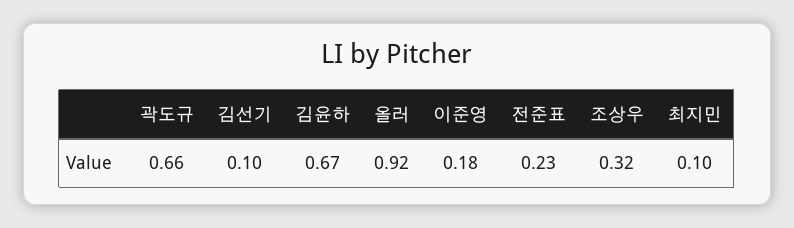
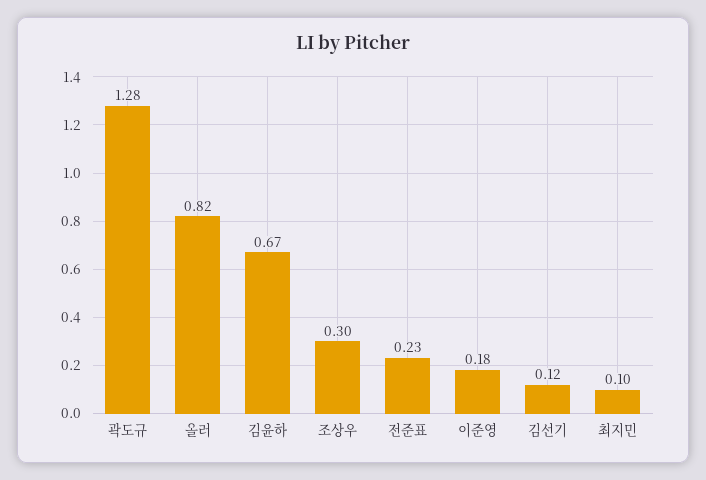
곽도규: 0.66 -> 1.28
김선기: 0.1 -> 0.12
올러: 0.92 -> 0.82
조상우: 0.32 -> 0.3

